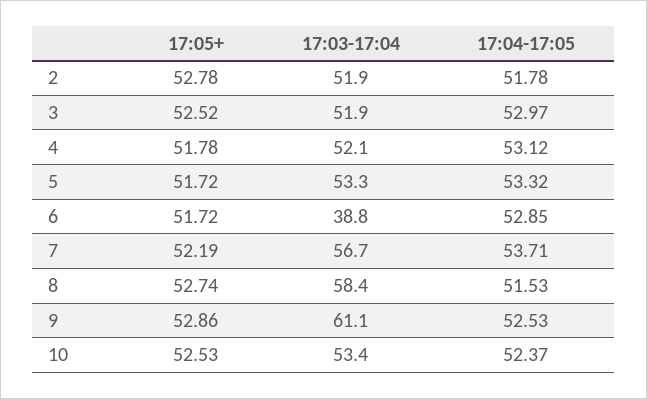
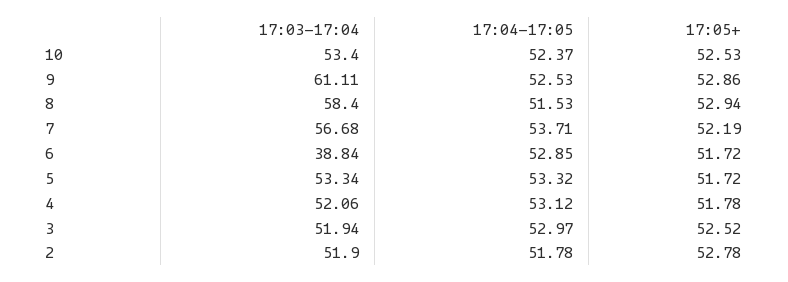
17:05+, 8: 52.74 -> 52.94

